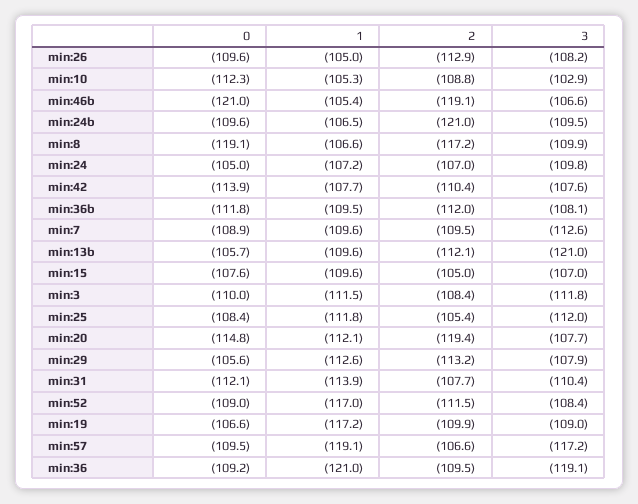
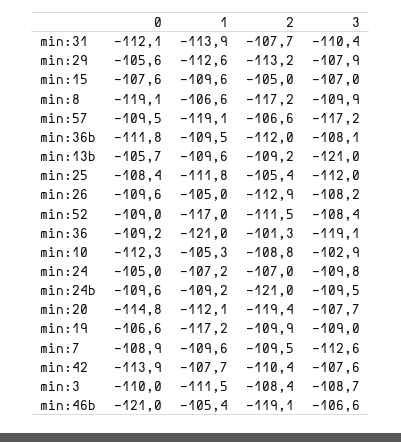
1, min:24b: -106.5 -> -109.2
2, min:13b: -112.1 -> -109.2
3, min:3: -111.8 -> -108.7
2, min:36: -109.5 -> -101.3

